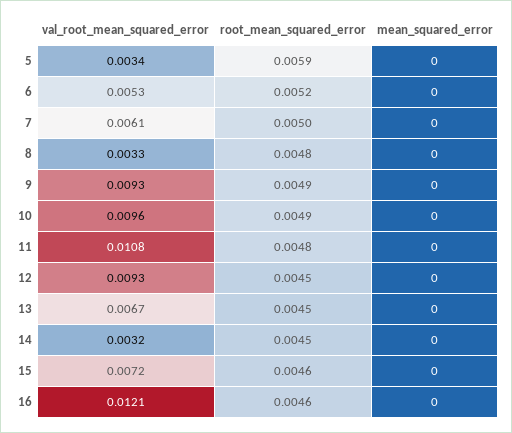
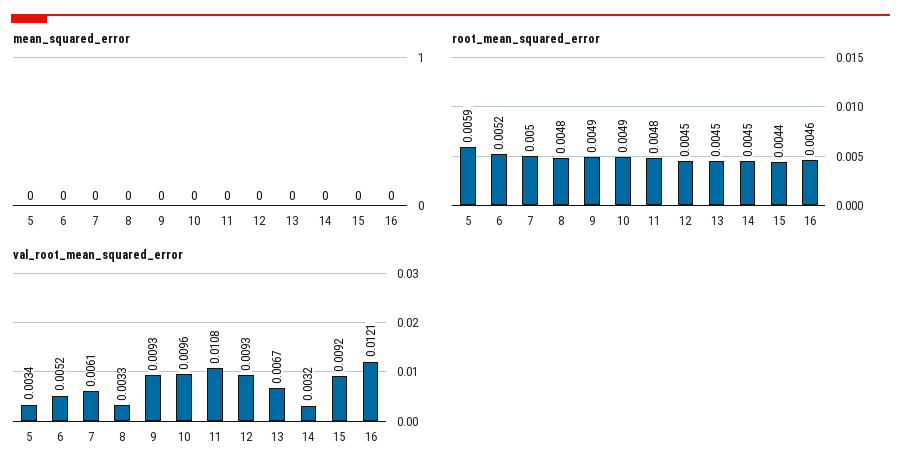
val_root_mean_squared_error, 6: 0.0053 -> 0.0052
val_root_mean_squared_error, 15: 0.0072 -> 0.0092
root_mean_squared_error, 15: 0.0046 -> 0.0044

